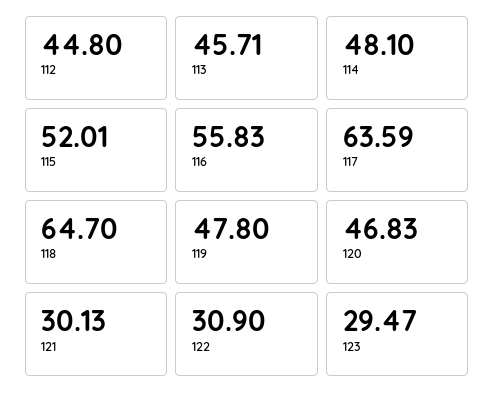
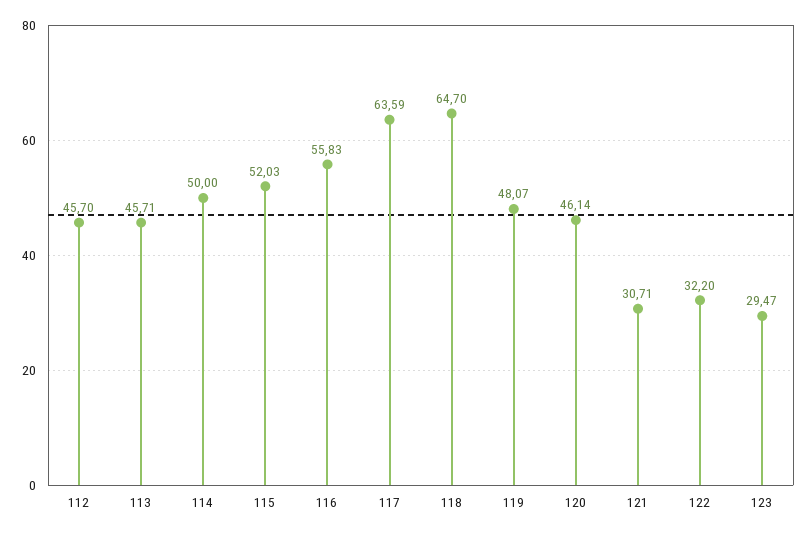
112: 44.8 -> 45.7
114: 48.1 -> 50
115: 52.01 -> 52.03
119: 47.8 -> 48.07
120: 46.83 -> 46.14
121: 30.13 -> 30.71
122: 30.9 -> 32.2

